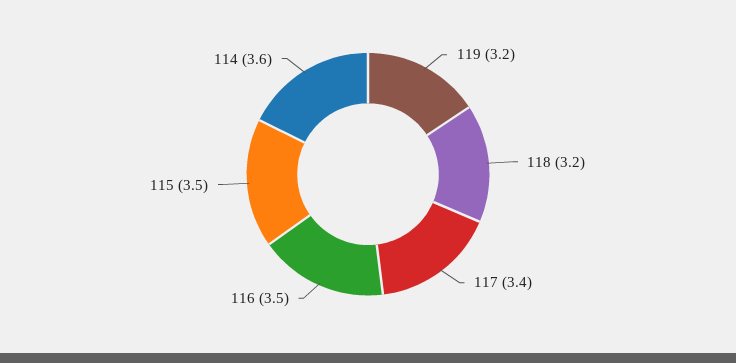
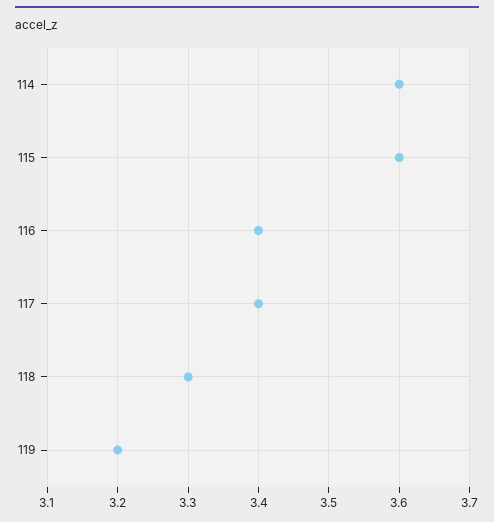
118: 3.2 -> 3.3
116: 3.5 -> 3.4
115: 3.5 -> 3.6

